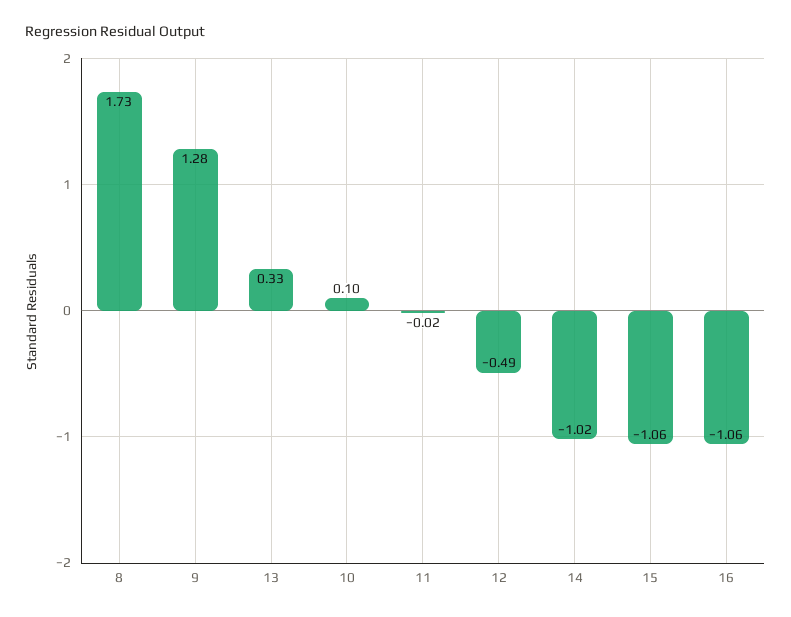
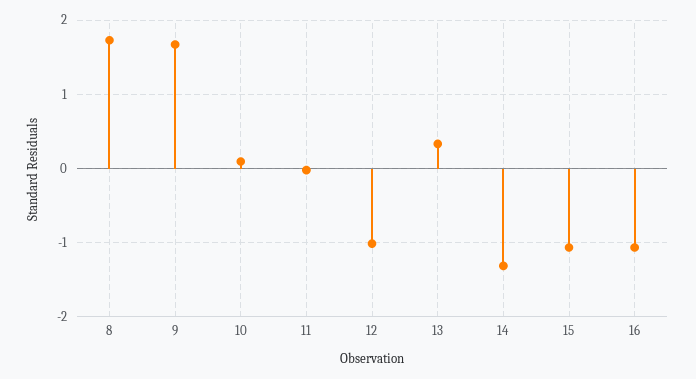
9: 1.28 -> 1.7
12: -0.49 -> -1
14: -1.02 -> -1.3

